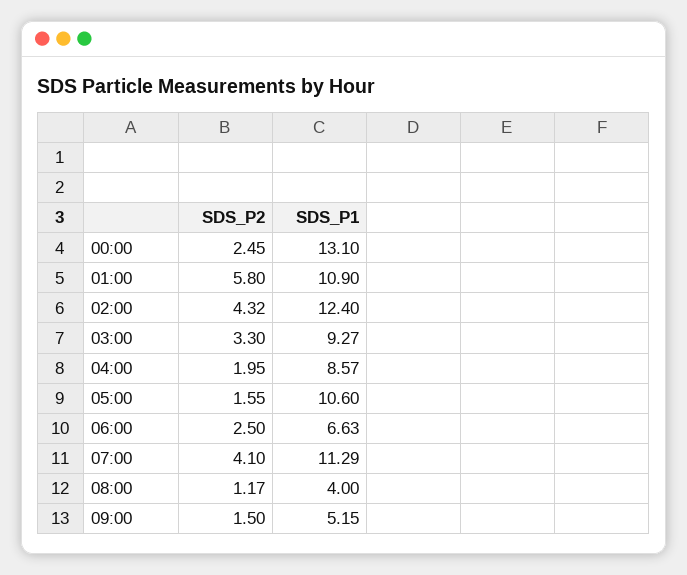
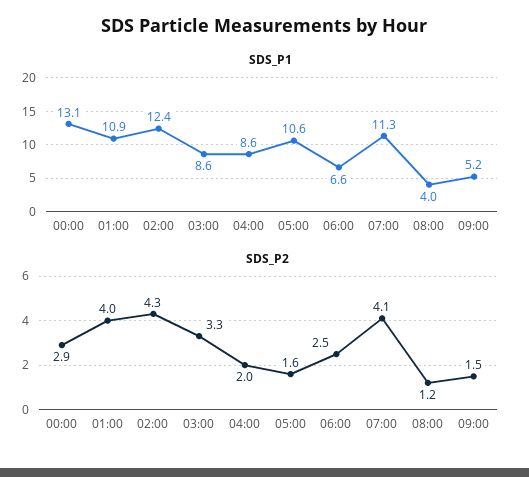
SDS_P2, 00:00: 2.45 -> 2.9
SDS_P2, 01:00: 5.8 -> 4
SDS_P1, 03:00: 9.27 -> 8.6

